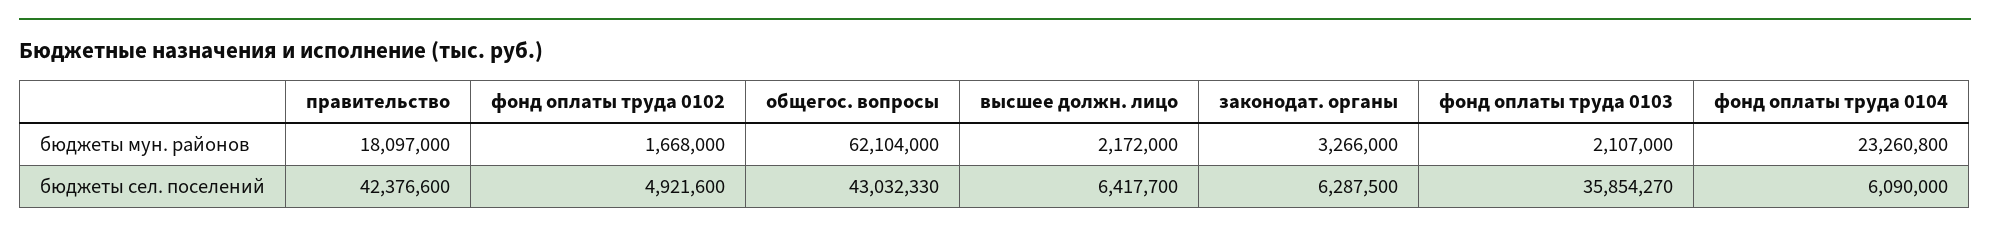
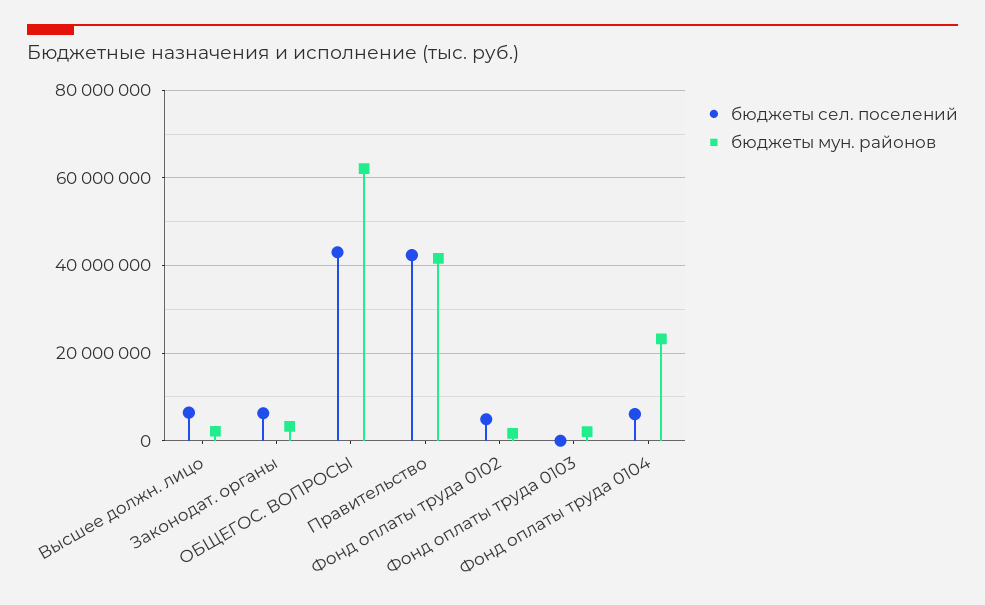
бюджеты мун. районов, правительство: 18097000 -> 42000000
бюджеты сел. поселений, фонд оплаты труда 0103: 35854270 -> 0

